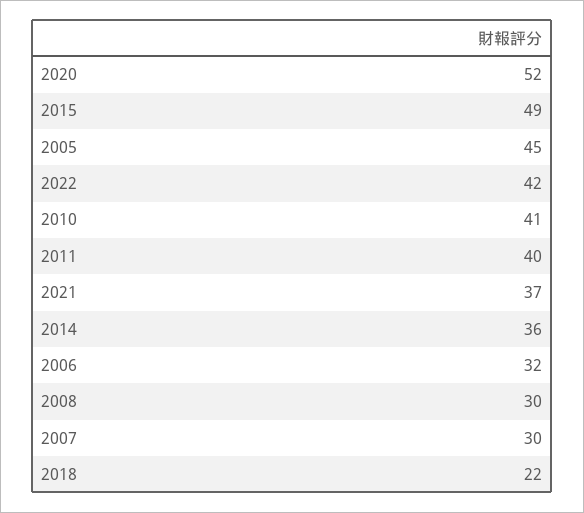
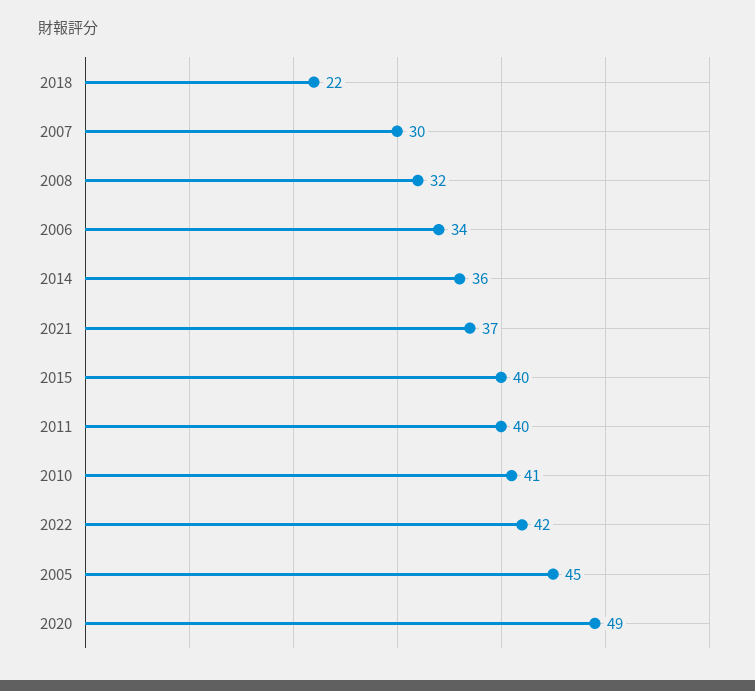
2020: 52 -> 49
2015: 49 -> 40
2006: 32 -> 34
2008: 30 -> 32

